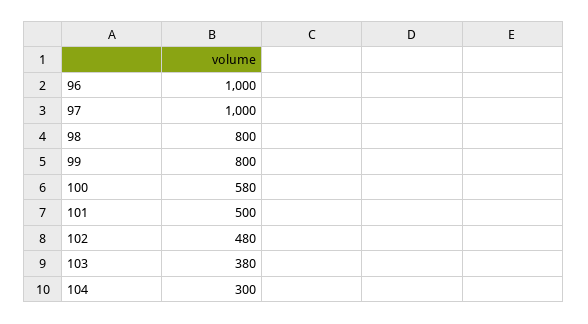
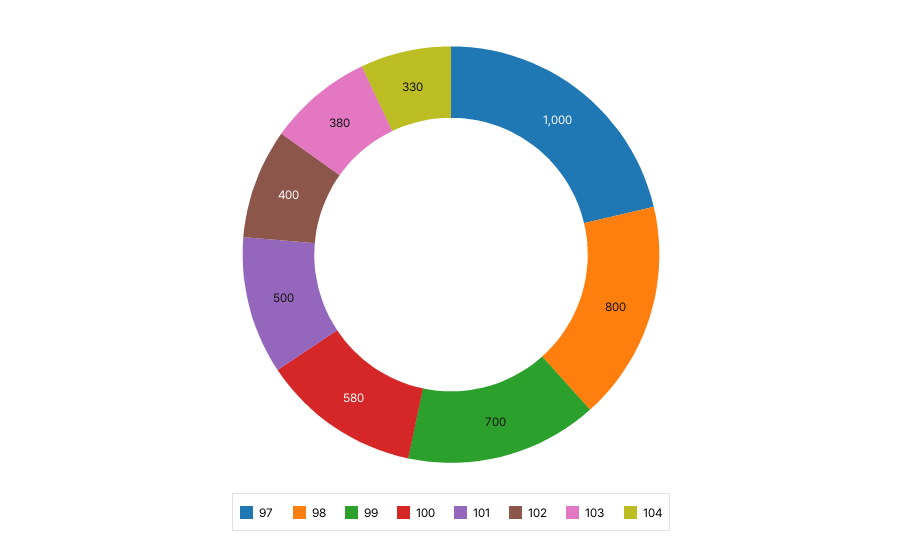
96: 1000 -> none
99: 800 -> 700
102: 480 -> 400
104: 300 -> 330

